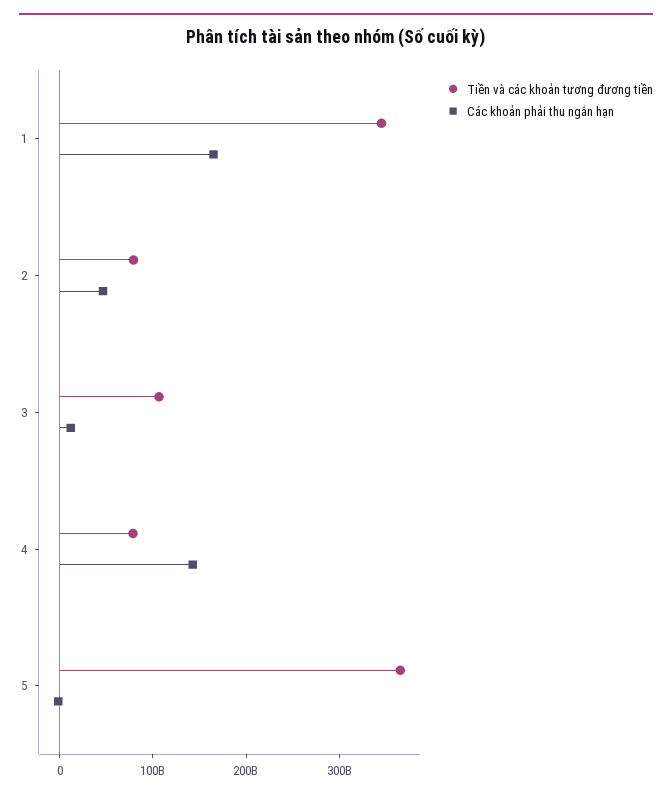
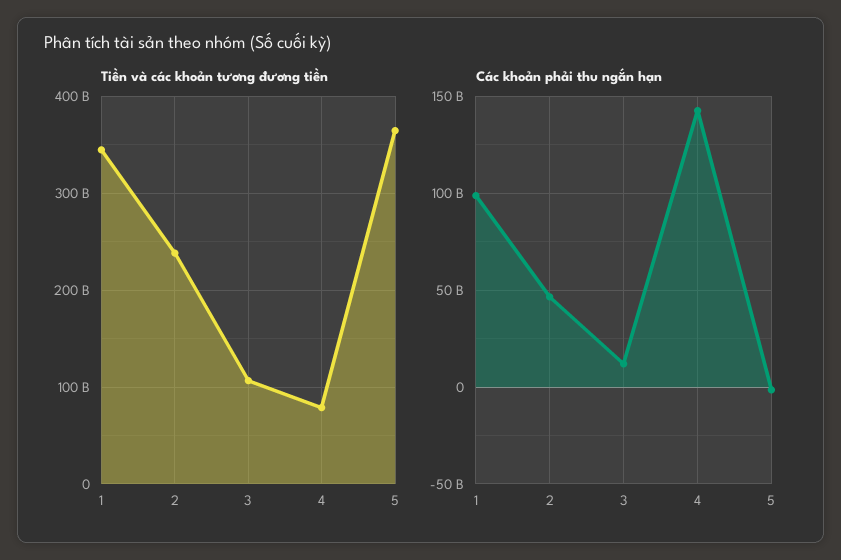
Các khoản phải thu ngắn hạn, 1: 160000000000 -> 100000000000
Tiền và các khoản tương đương tiền, 2: 80000000000 -> 240000000000

